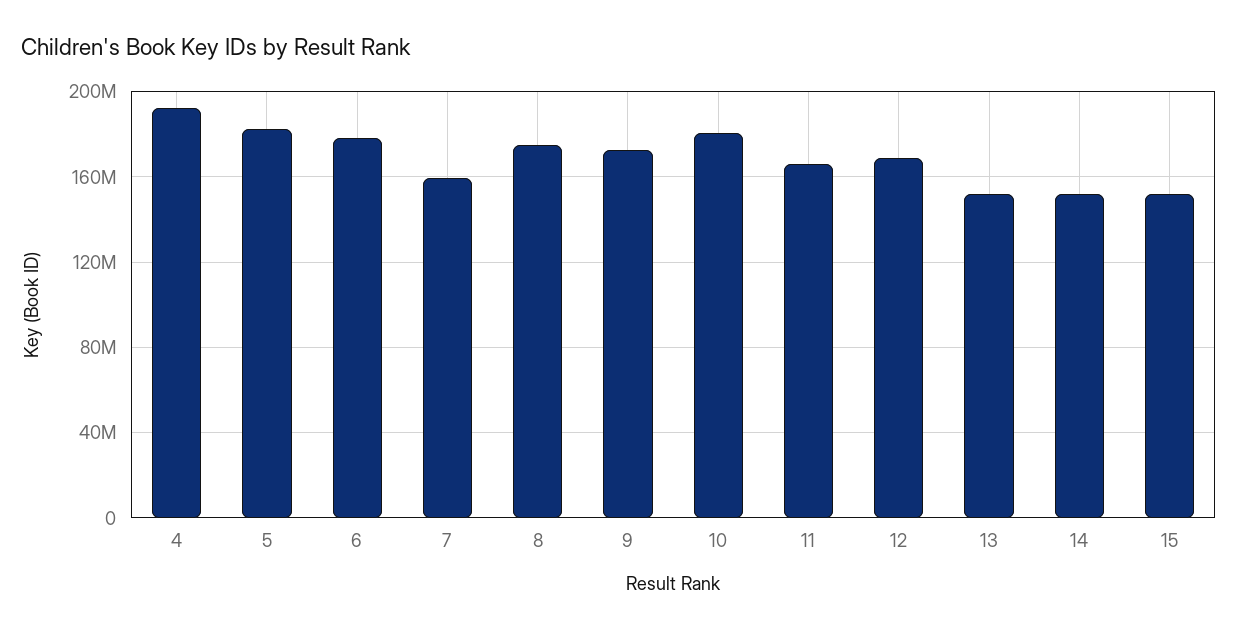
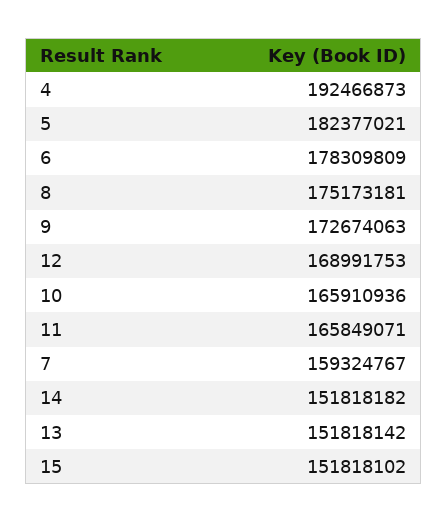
10: 180000000 -> 165910936

